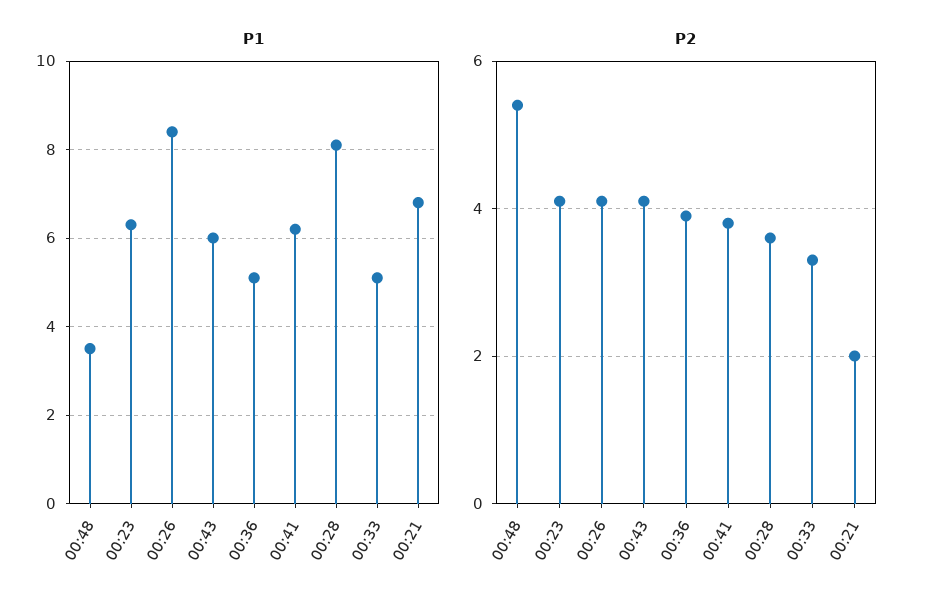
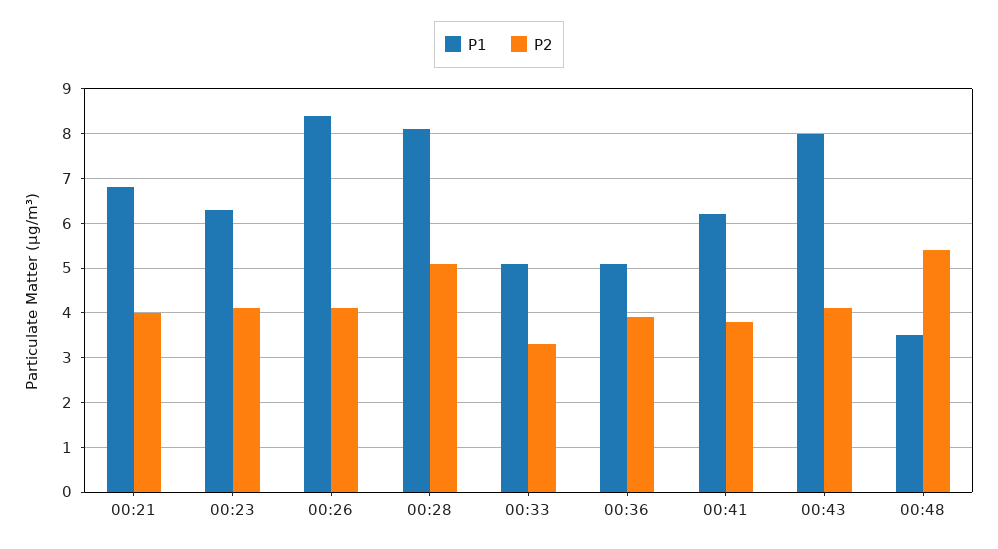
P1, 00:43: 6 -> 8
P2, 00:28: 3.5 -> 5
P2, 00:21: 2 -> 4

